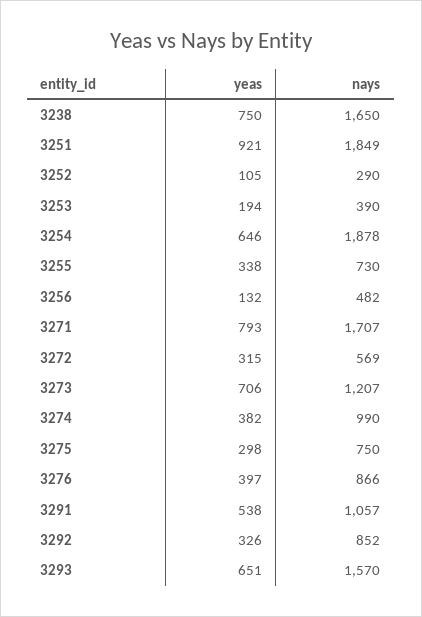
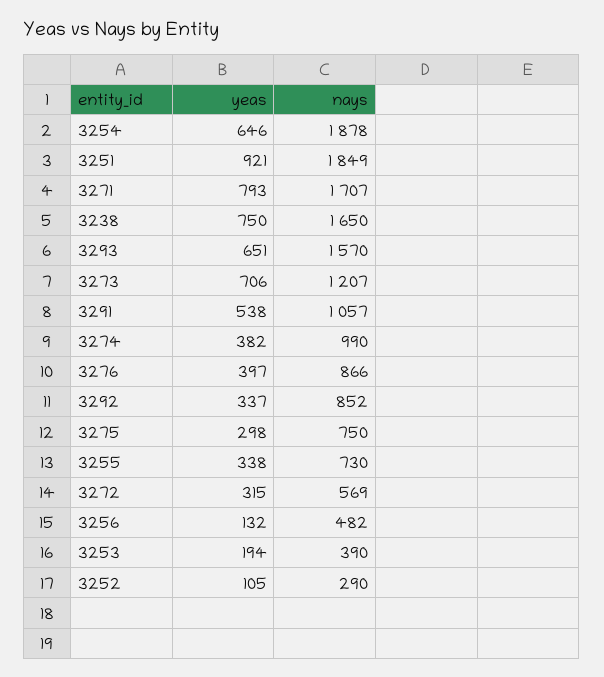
yeas, 3292: 326 -> 337

